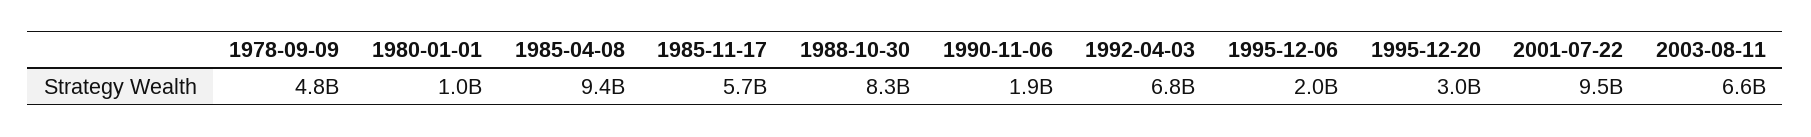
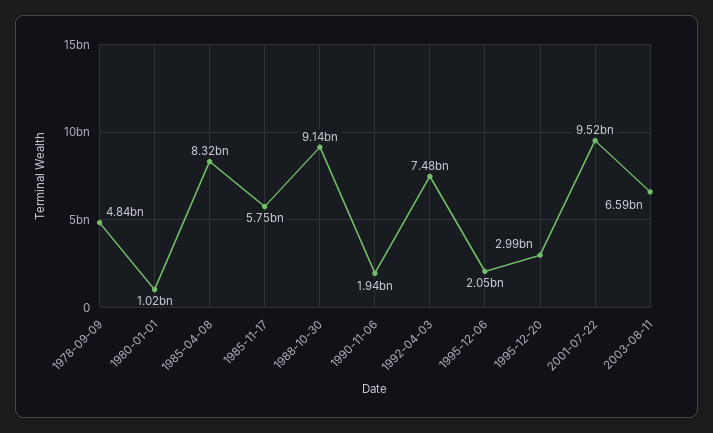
1985-04-08: 9400000000 -> 8320000000
1988-10-30: 8300000000 -> 9140000000
1992-04-03: 6800000000 -> 7480000000

